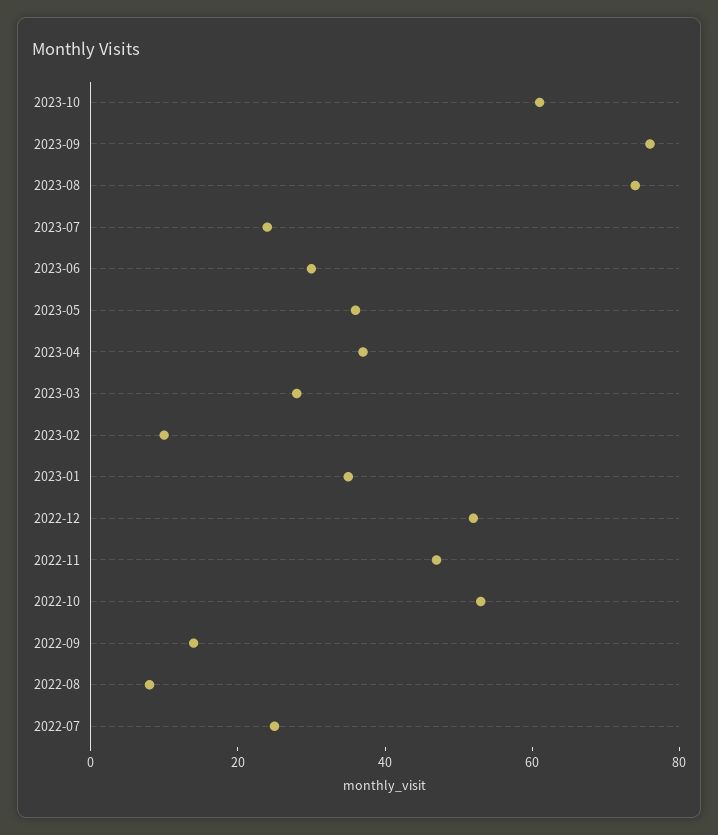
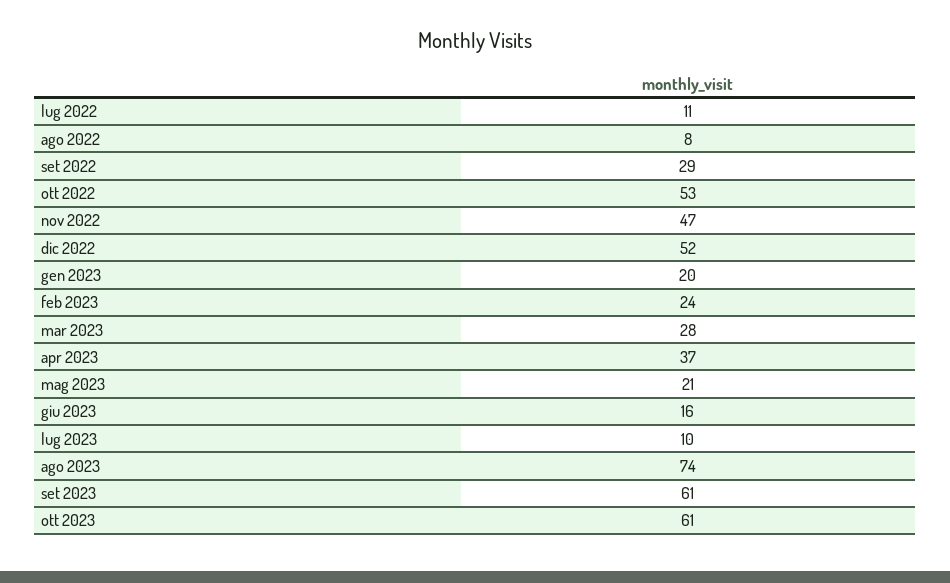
2023-09: 75 -> 61
2023-07: 25 -> 10
2023-06: 30 -> 16
2023-05: 35 -> 21
2023-02: 10 -> 24
2023-01: 35 -> 20
2022-09: 15 -> 29
2022-07: 25 -> 11

